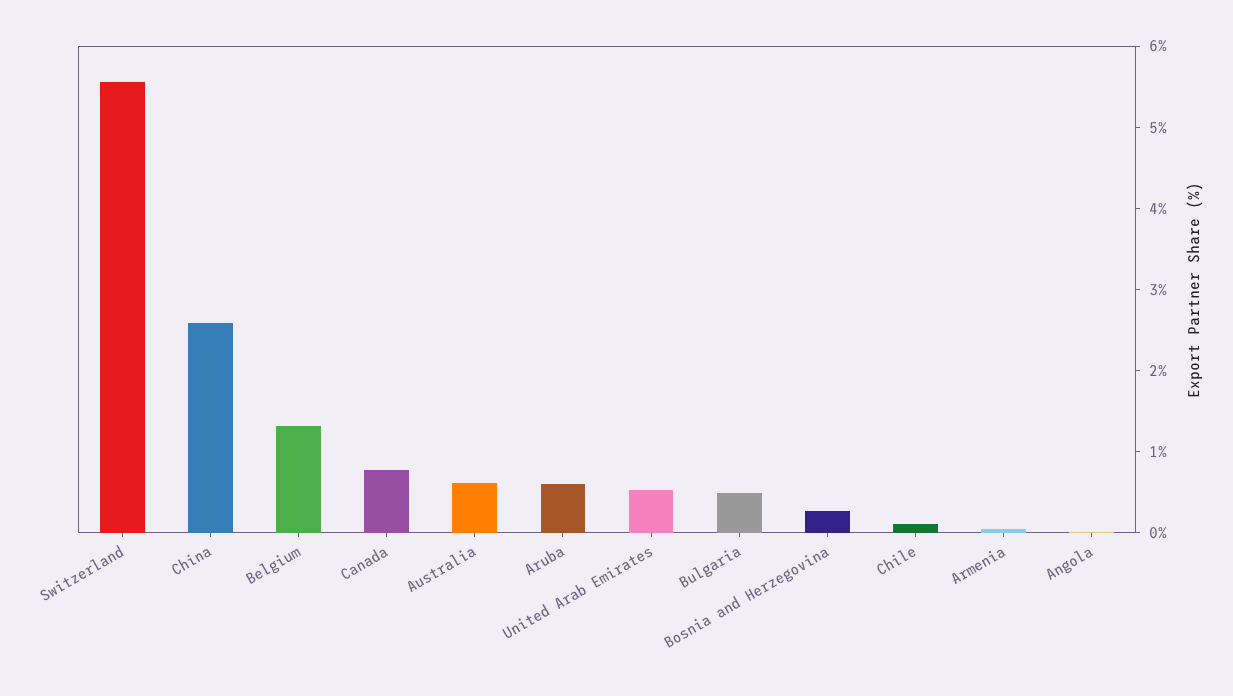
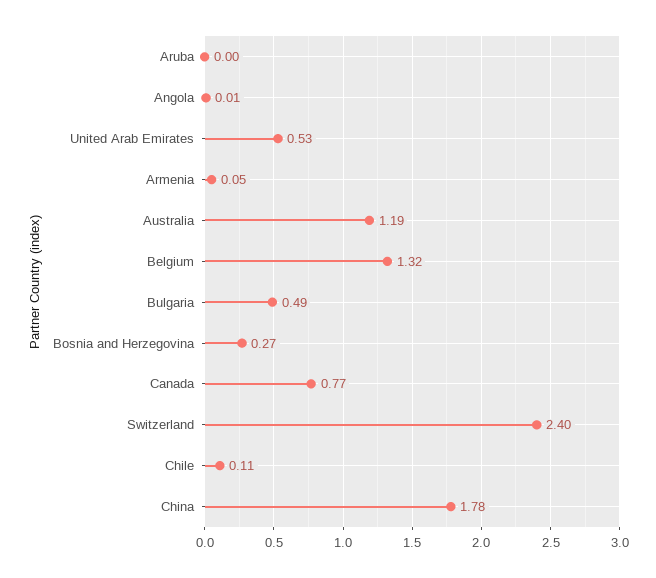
Switzerland: 5.6 -> 2.4
China: 2.6 -> 1.78
Australia: 0.6 -> 1.19
Aruba: 0.6 -> 0

